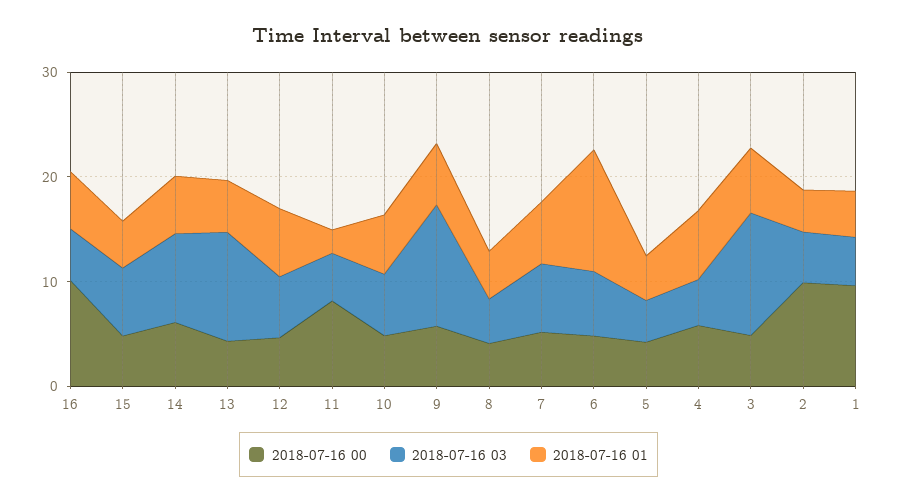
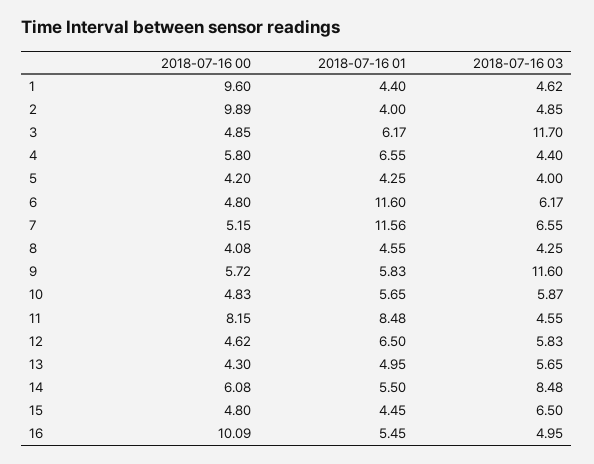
2018-07-16 03, 13: 10 -> 5.65
2018-07-16 01, 11: 2 -> 8.48
2018-07-16 01, 7: 6 -> 11.56

